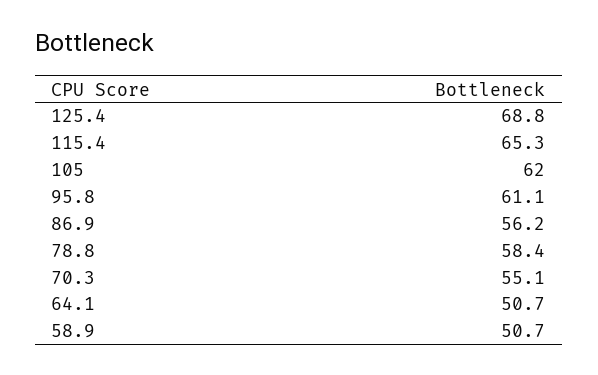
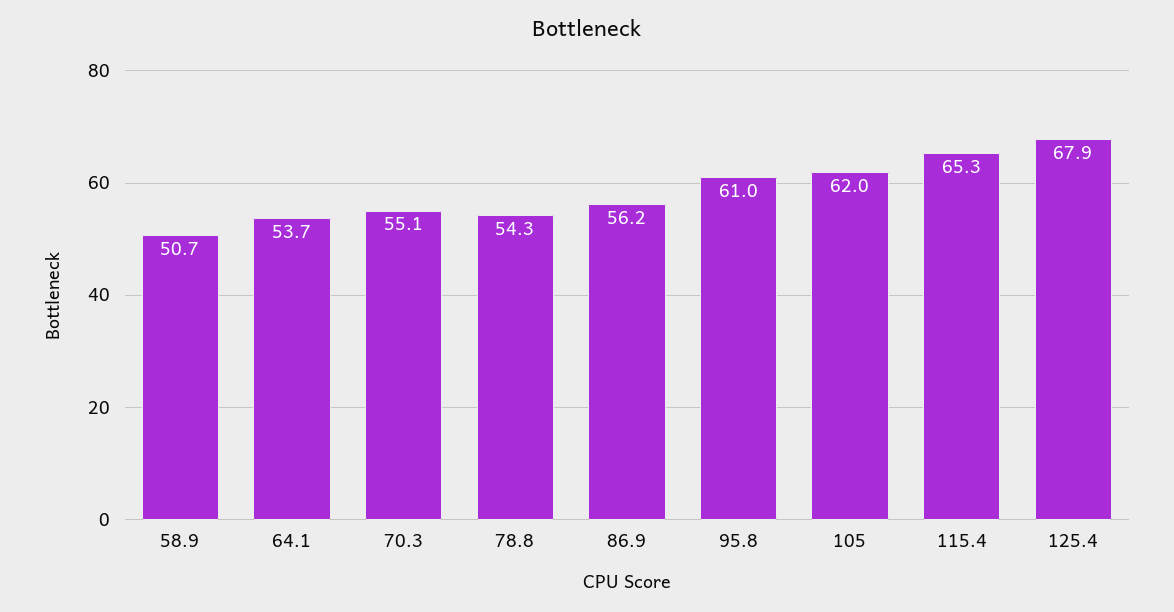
125.4: 68.8 -> 67.9
95.8: 61.1 -> 61
78.8: 58.4 -> 54.3
64.1: 50.7 -> 53.7

